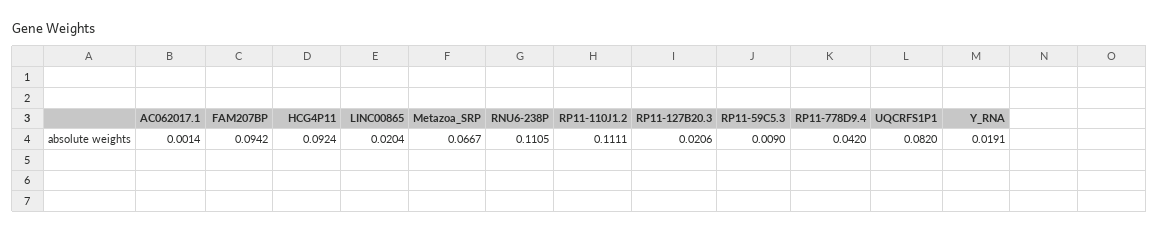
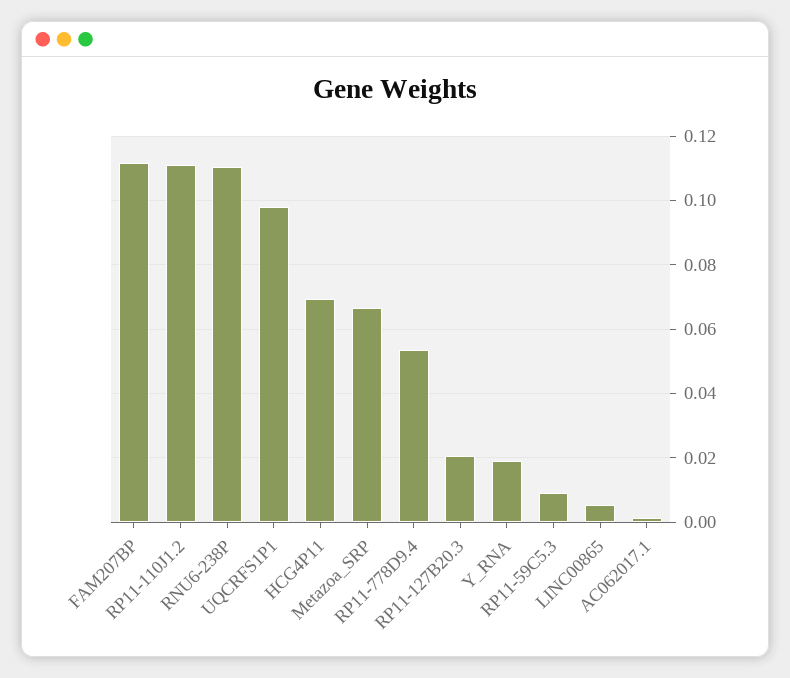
FAM207BP: 0.0942 -> 0.112
HCG4P11: 0.0924 -> 0.07
LINC00865: 0.0204 -> 0.006
RP11-778D9.4: 0.042 -> 0.054
UQCRFS1P1: 0.082 -> 0.098

